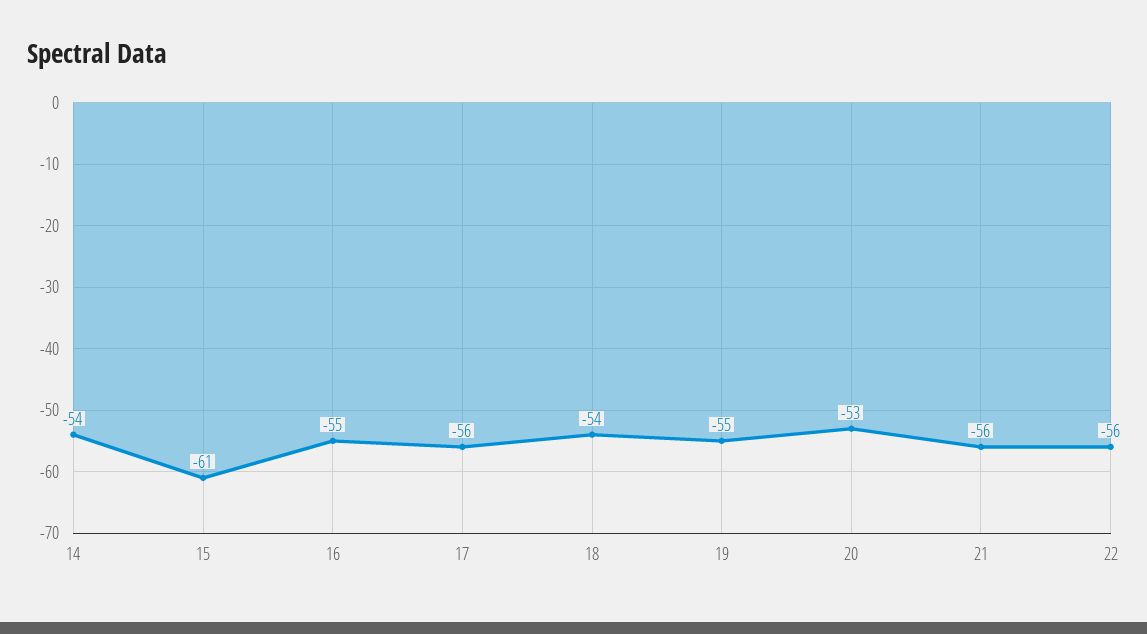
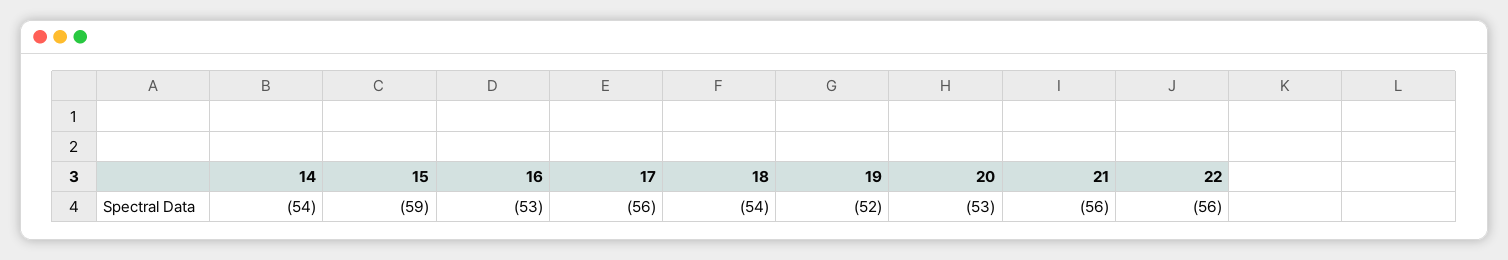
15: -61 -> -59
16: -55 -> -53
19: -55 -> -52

